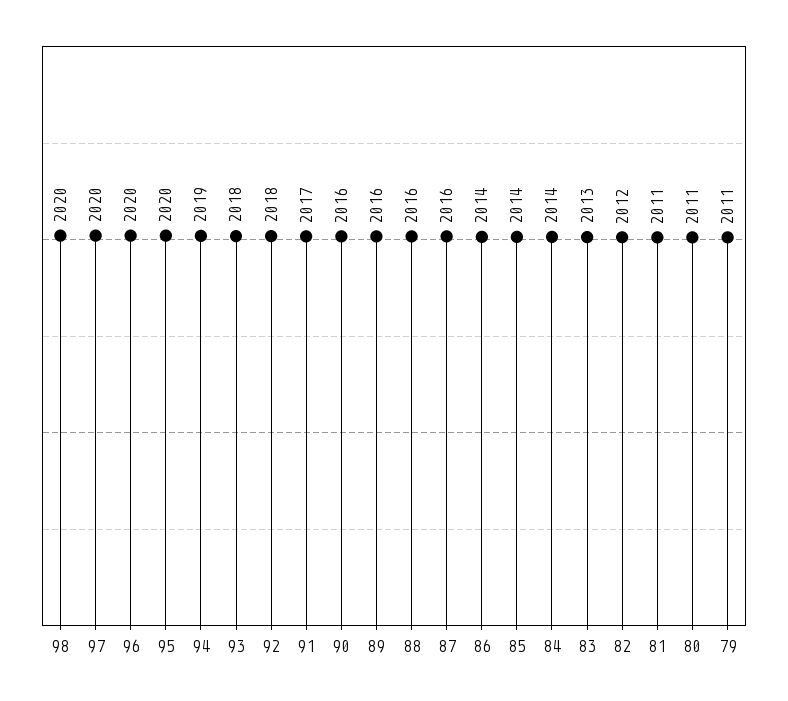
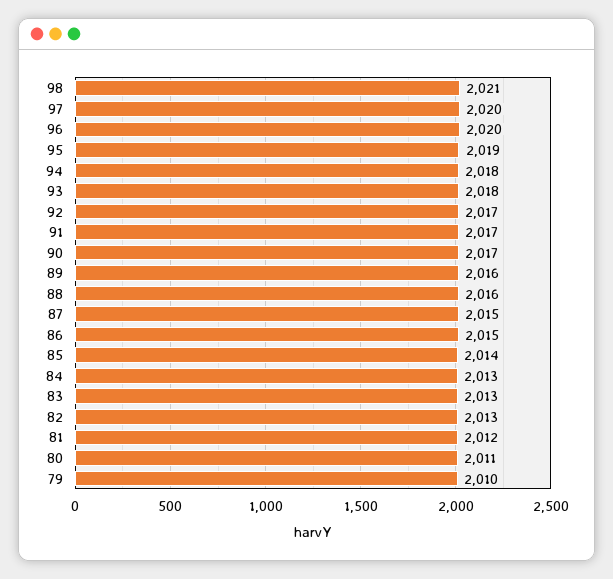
98: 2020 -> 2021
95: 2020 -> 2019
94: 2019 -> 2018
92: 2018 -> 2017
90: 2016 -> 2017
87: 2016 -> 2015
86: 2014 -> 2015
84: 2014 -> 2013
82: 2012 -> 2013
81: 2011 -> 2012
79: 2011 -> 2010

